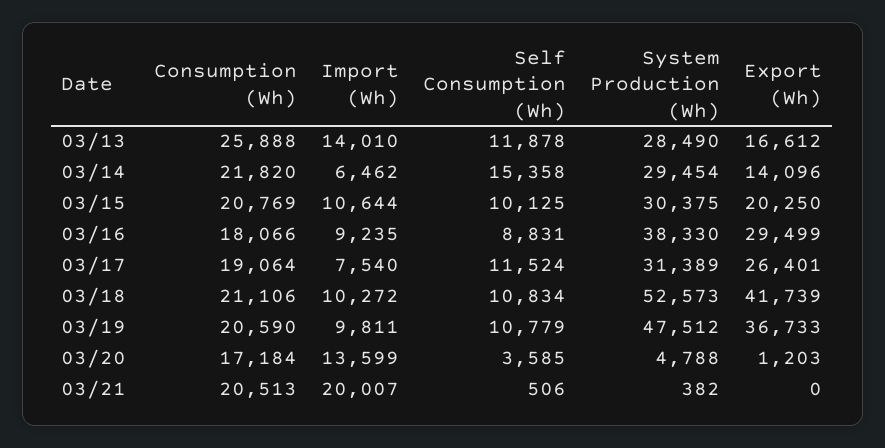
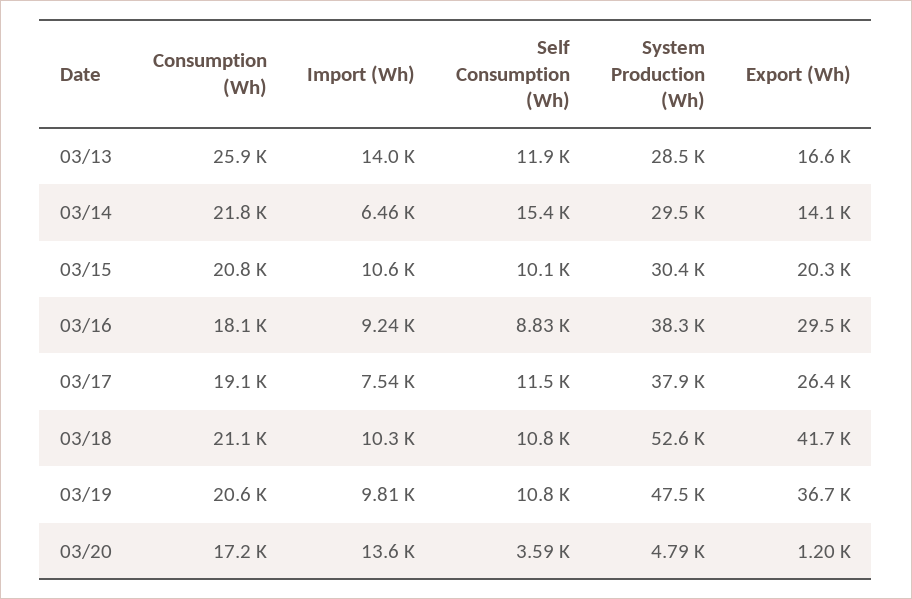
System Production (Wh), 03/17: 31389 -> 37900
Consumption (Wh), 03/21: 20513 -> none
Import (Wh), 03/21: 20007 -> none
Self Consumption (Wh), 03/21: 506 -> none
System Production (Wh), 03/21: 382 -> none
Export (Wh), 03/21: 0 -> none

